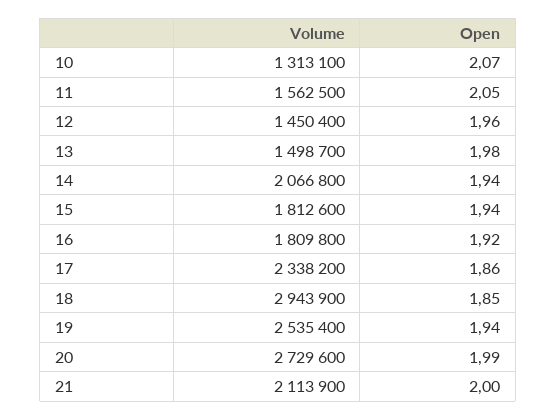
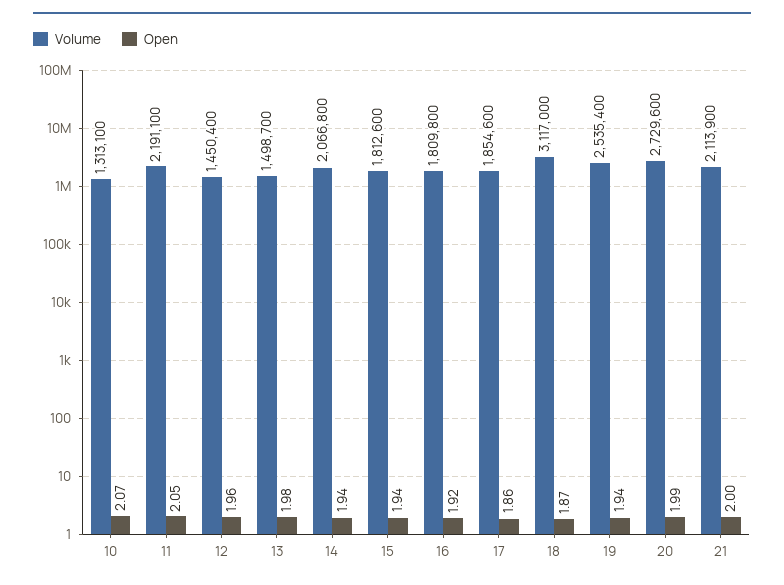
Volume, 11: 1562500 -> 2191100
Volume, 17: 2338200 -> 1854600
Volume, 18: 2943900 -> 3117000
Open, 18: 1.85 -> 1.87

